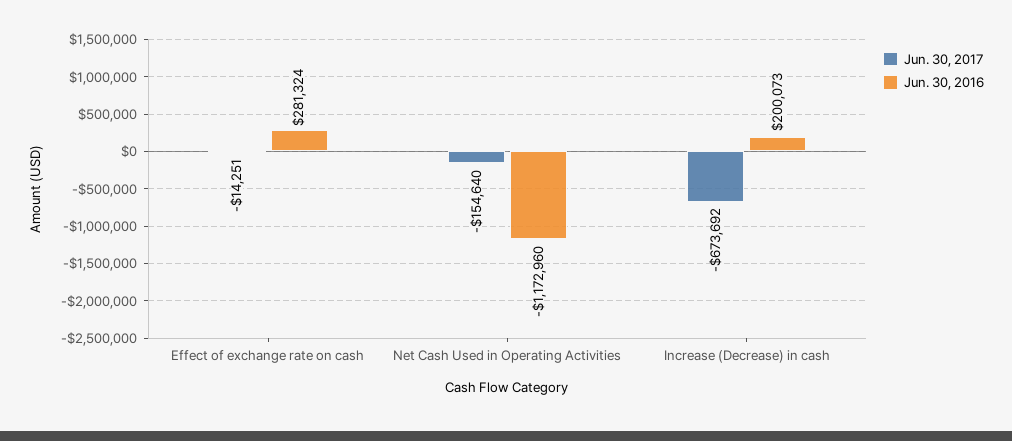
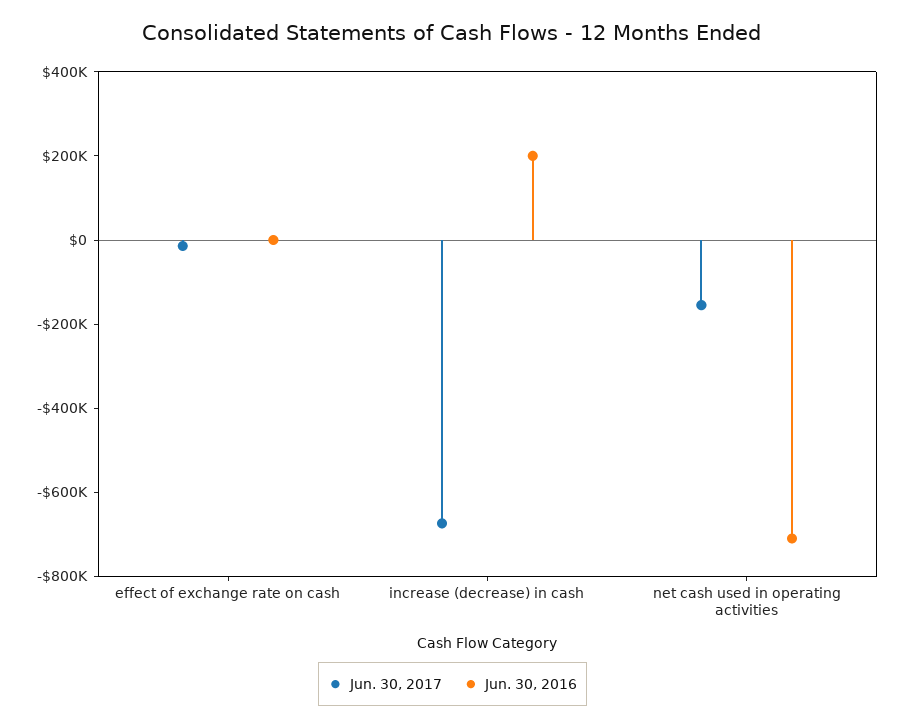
Jun. 30, 2016, Effect of exchange rate on cash: 281324 -> 0
Jun. 30, 2016, Net Cash Used in Operating Activities: -1172960 -> -700000

